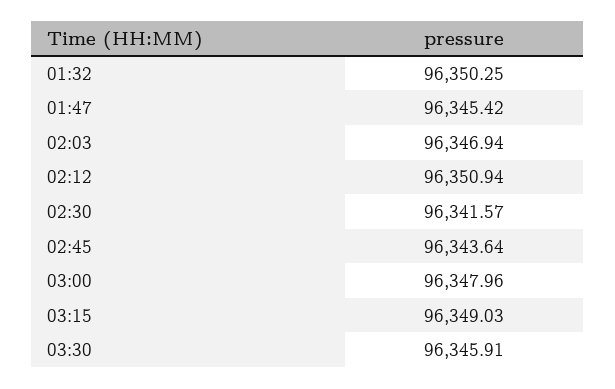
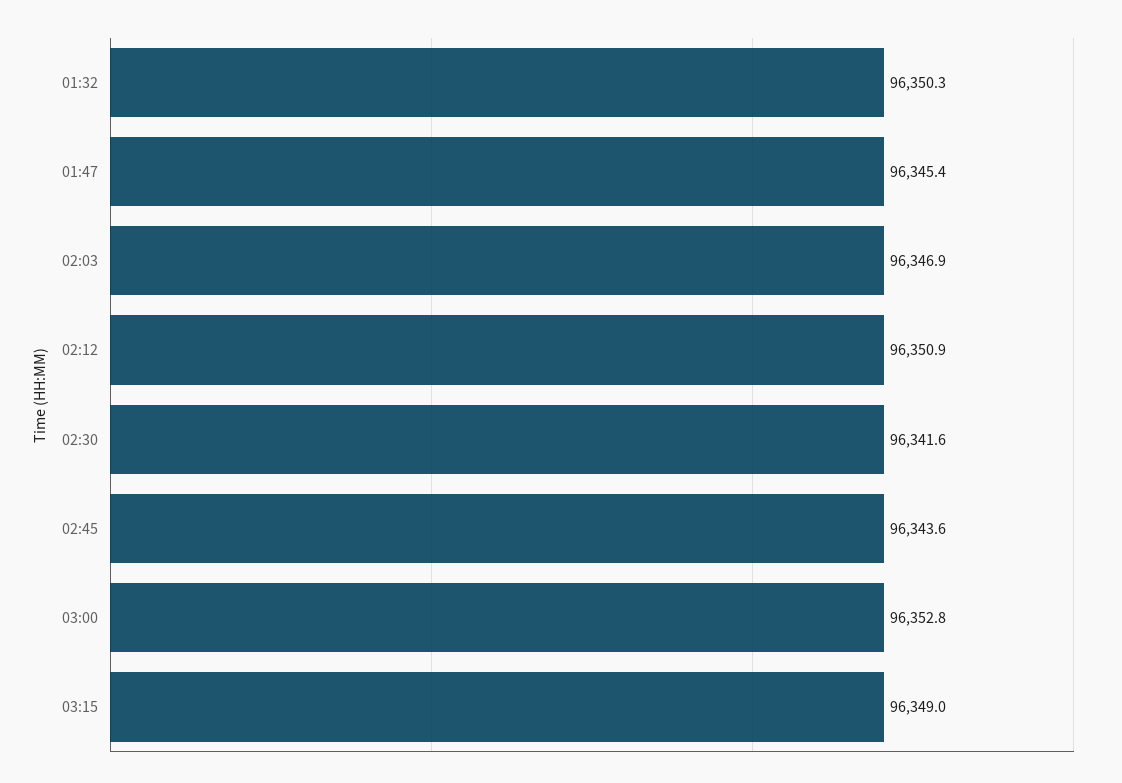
03:00: 96347.96 -> 96352.8
03:30: 96345.91 -> none

